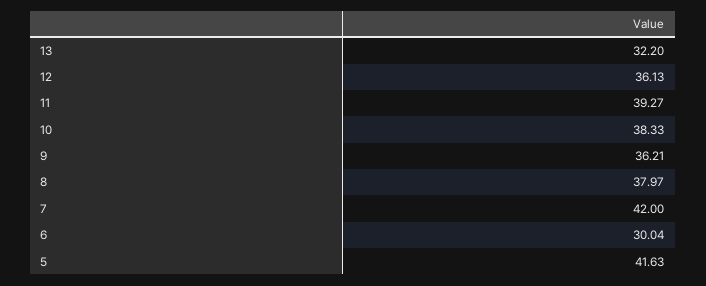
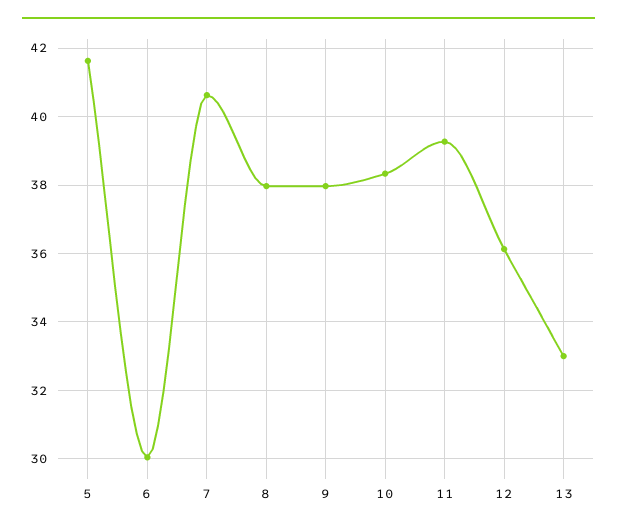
13: 32.2 -> 33
9: 36.21 -> 38
7: 42 -> 40.6

